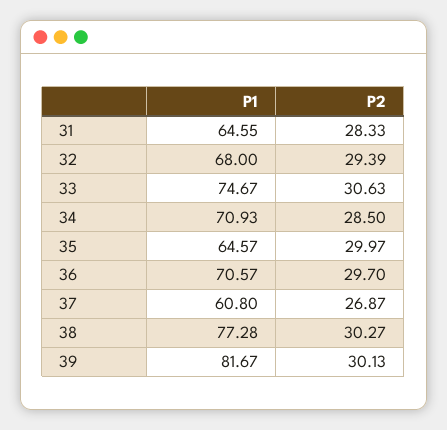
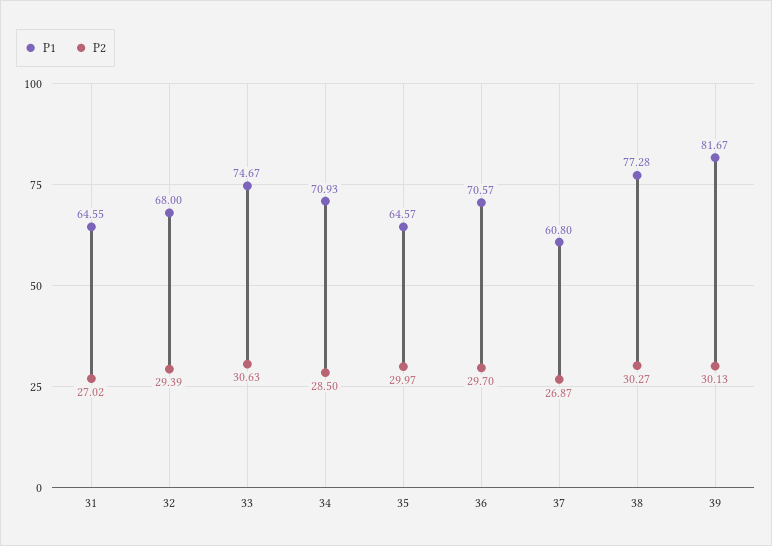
P2, 31: 28.33 -> 27.02

